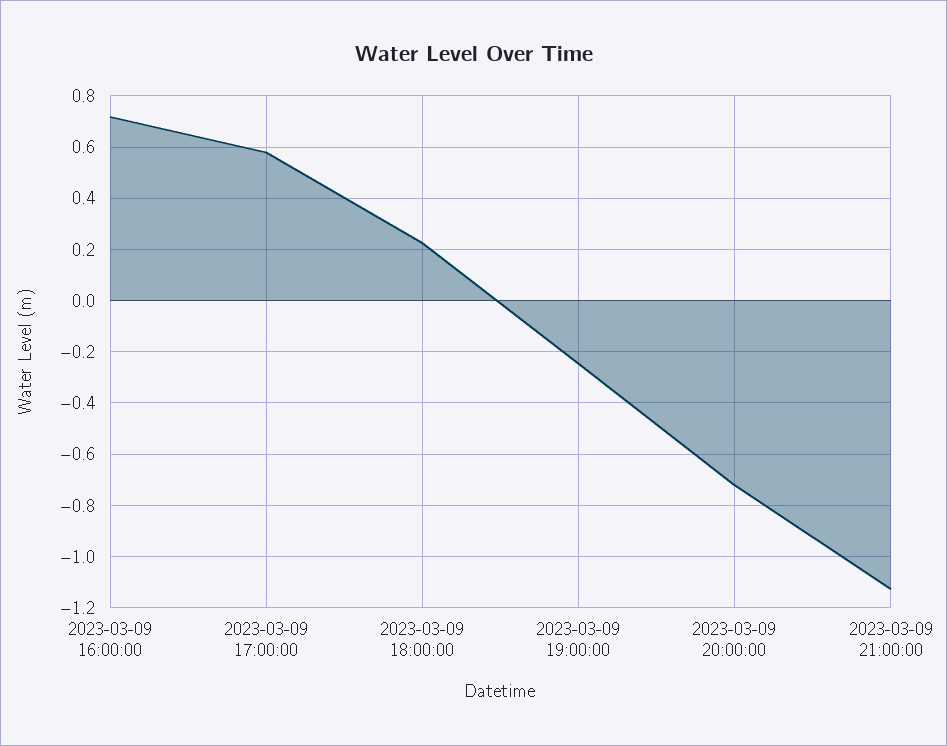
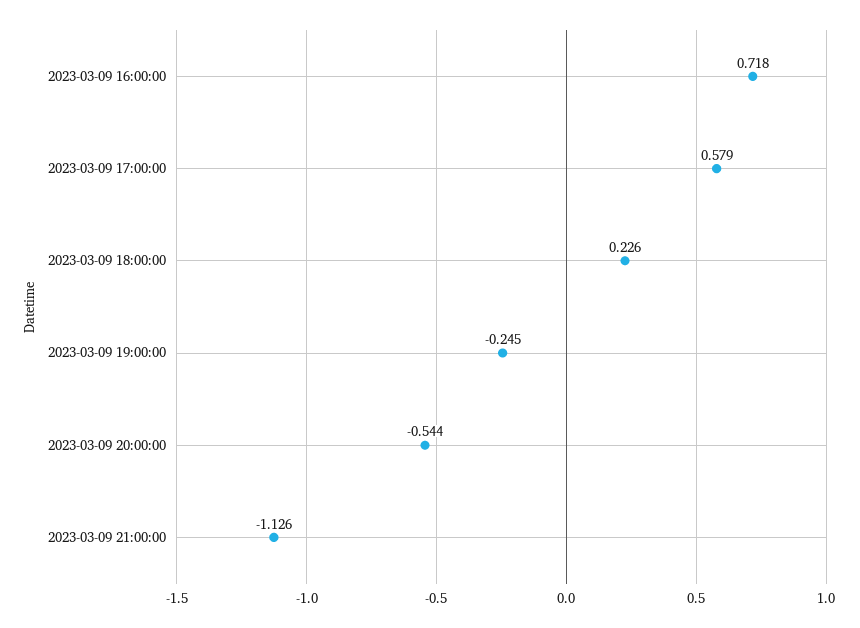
2023-03-09 20:00:00: -0.725 -> -0.544

